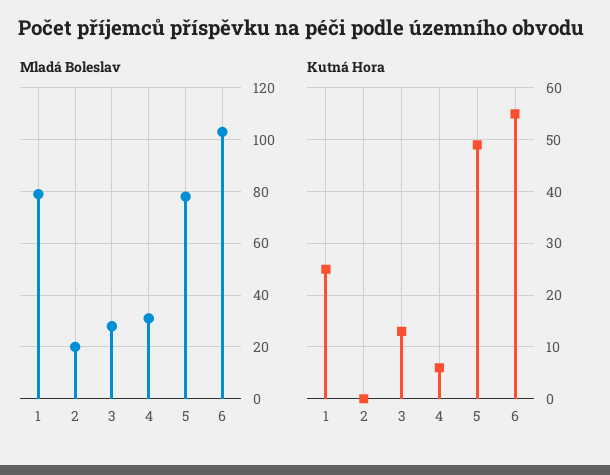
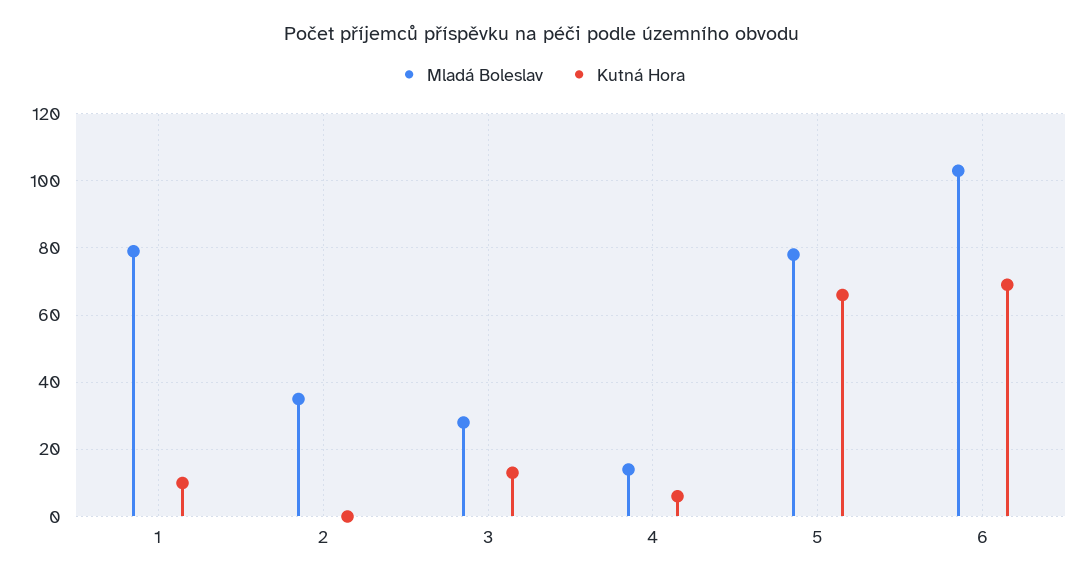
Mladá Boleslav, 2: 20 -> 35
Mladá Boleslav, 4: 30 -> 15
Kutná Hora, 1: 25 -> 10
Kutná Hora, 5: 50 -> 65
Kutná Hora, 6: 55 -> 70

